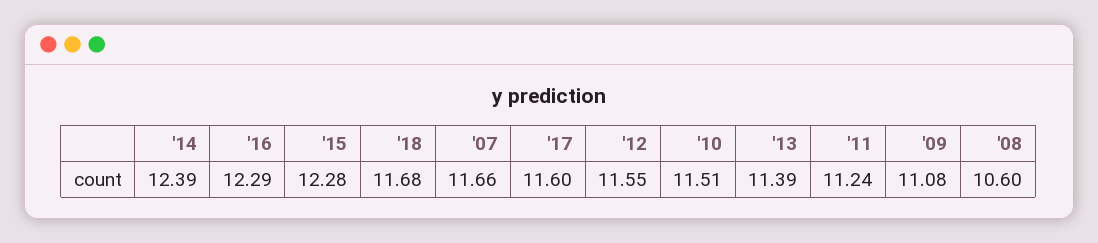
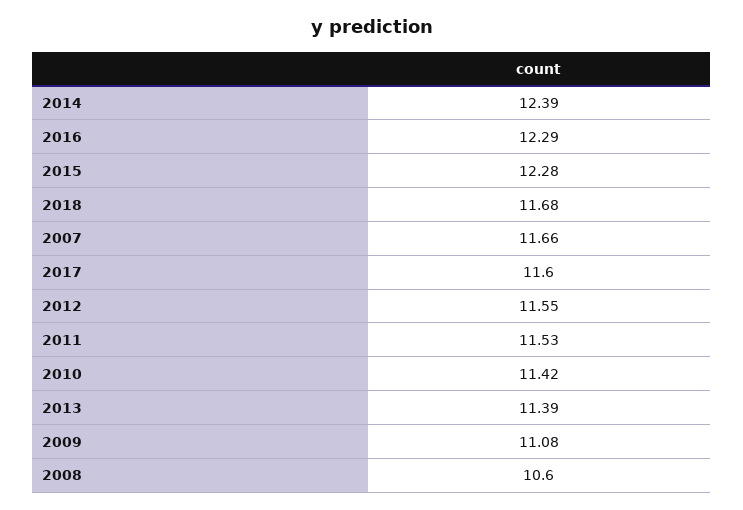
'10: 11.51 -> 11.42
'11: 11.24 -> 11.53

